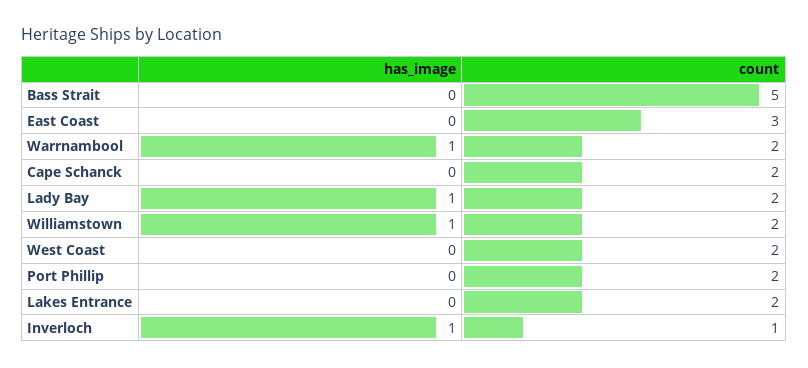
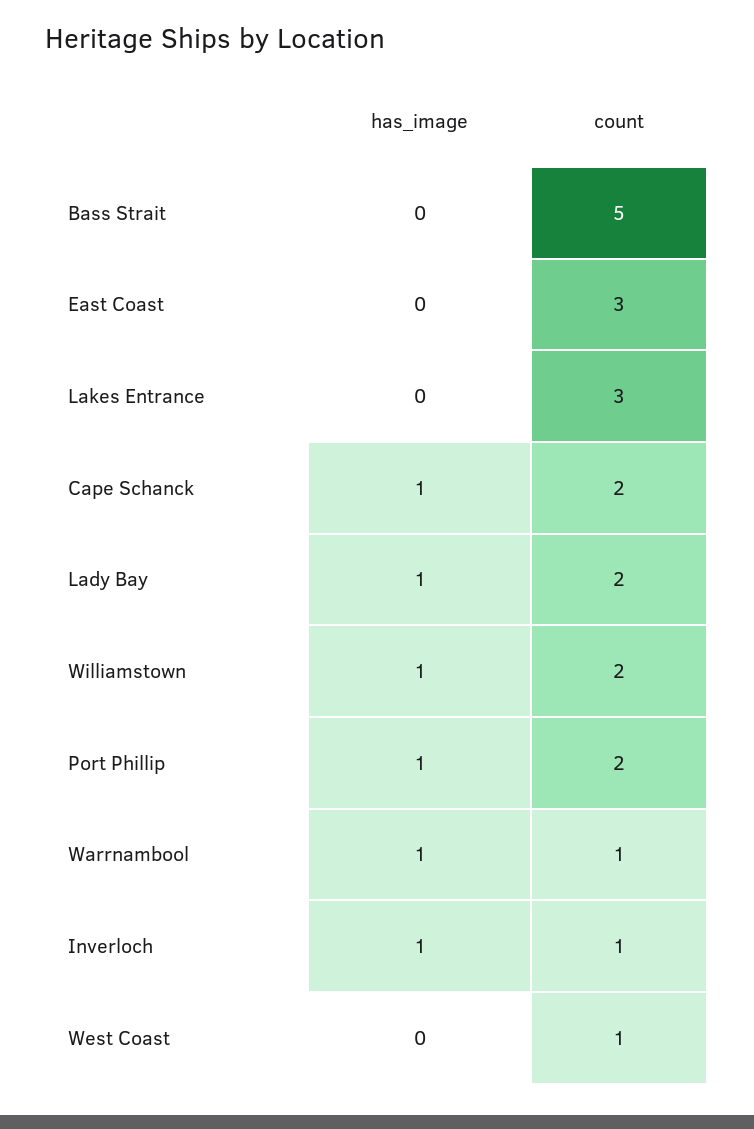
count, Warrnambool: 2 -> 1
has_image, Cape Schanck: 0 -> 1
count, West Coast: 2 -> 1
has_image, Port Phillip: 0 -> 1
count, Lakes Entrance: 2 -> 3

